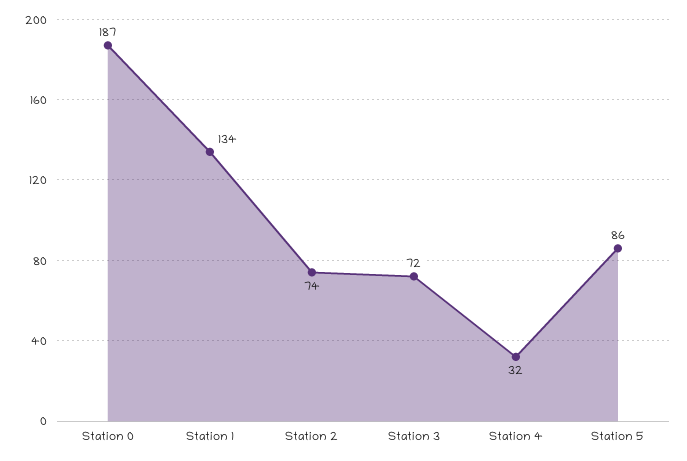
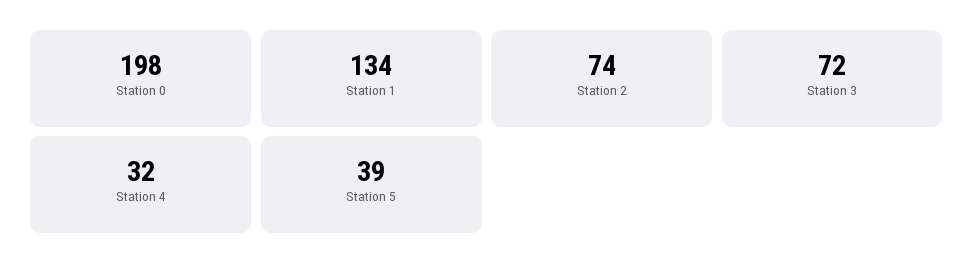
Station 0: 187 -> 198
Station 5: 86 -> 39

